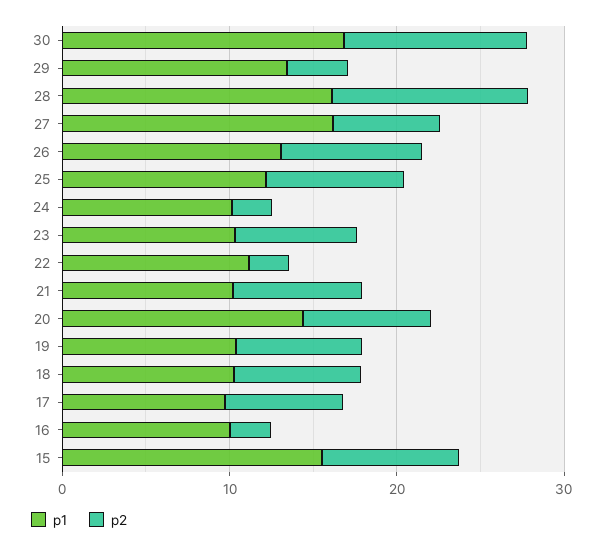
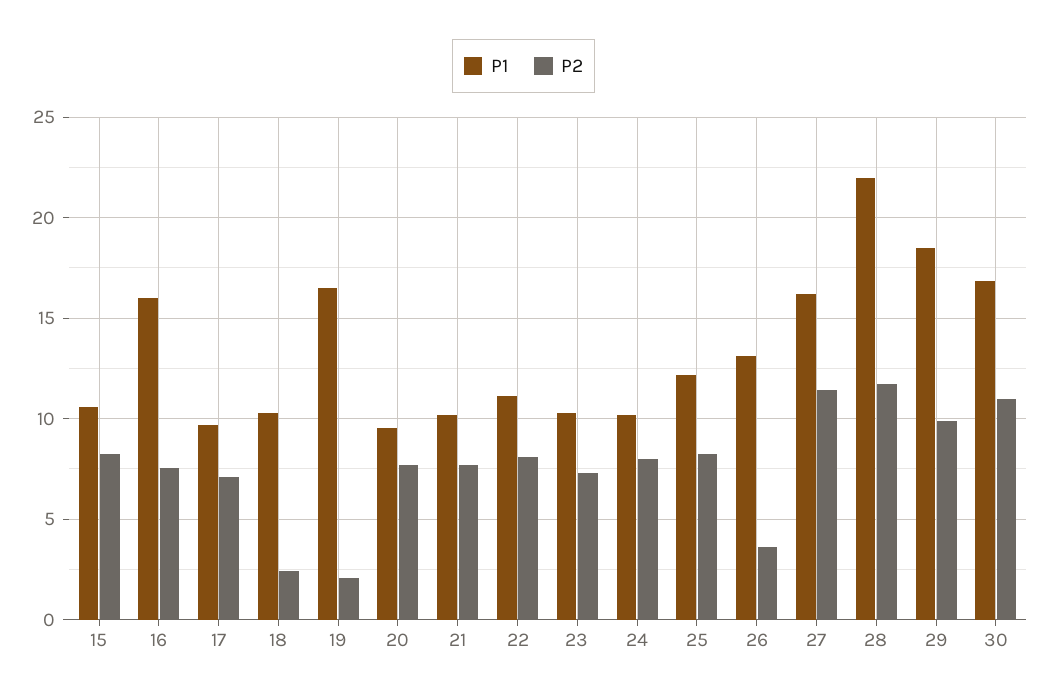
p1, 29: 14 -> 18.5
p2, 29: 4 -> 10
p1, 28: 16 -> 22
p2, 27: 6 -> 11.5
p2, 26: 8 -> 3.5
p2, 24: 2 -> 8
p2, 22: 2 -> 8
p1, 20: 14 -> 9.5
p1, 19: 10 -> 16.5
p2, 19: 8 -> 2
p2, 18: 8 -> 2.5
p1, 16: 10 -> 16
p2, 16: 2 -> 7.5
p1, 15: 16 -> 10.5

